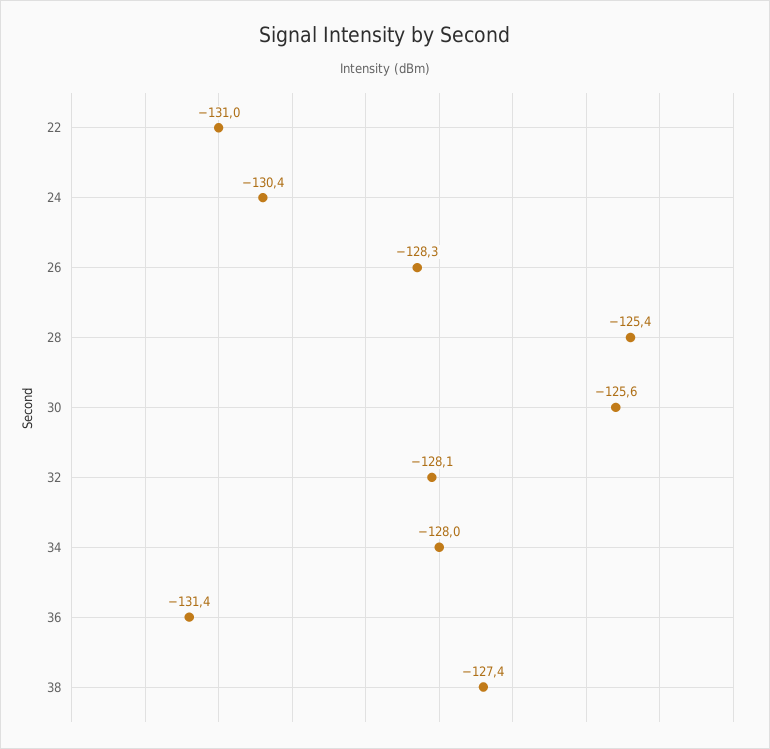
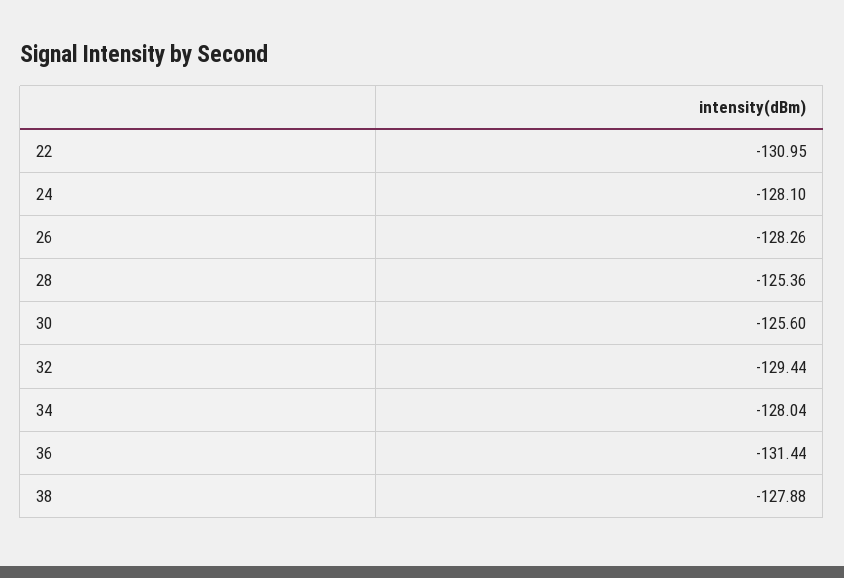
24: -130.4 -> -128.1
32: -128.1 -> -129.44
38: -127.4 -> -127.88

